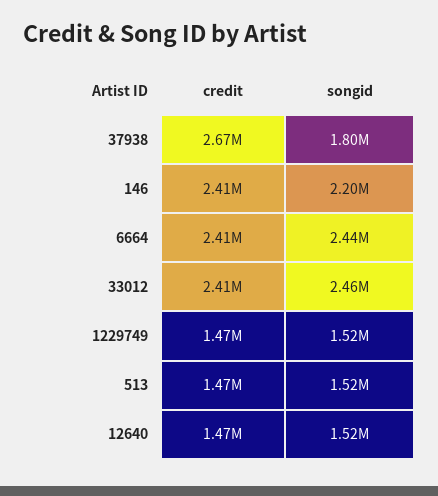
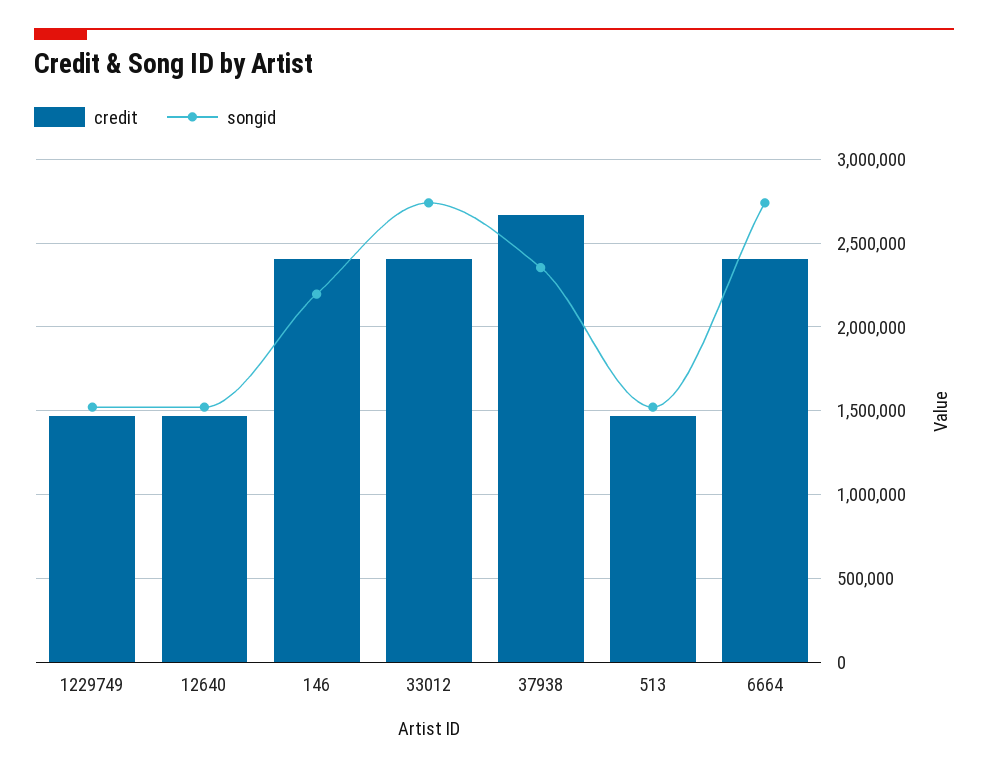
songid, 37938: 1800000 -> 2350000
songid, 6664: 2440000 -> 2750000
songid, 33012: 2460000 -> 2750000

